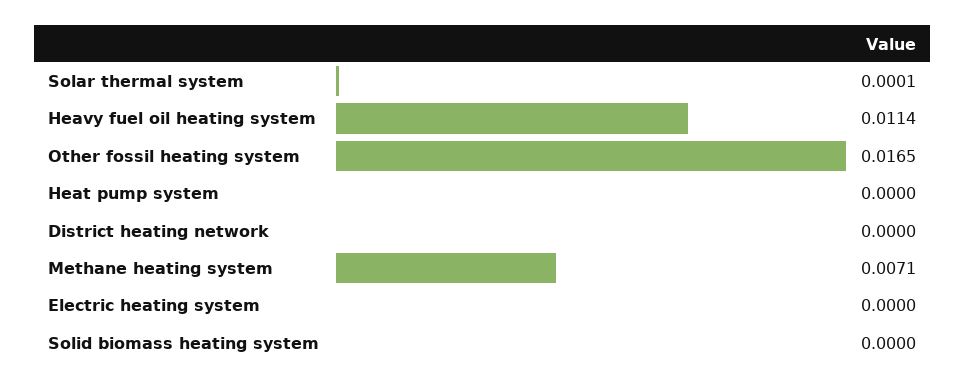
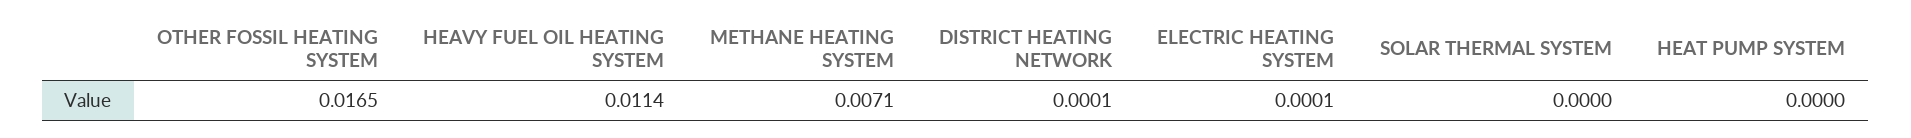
Solar thermal system: 0.0001 -> 0
District heating network: 0 -> 0.0001
Electric heating system: 0 -> 0.0001
Solid biomass heating system: 0 -> none

